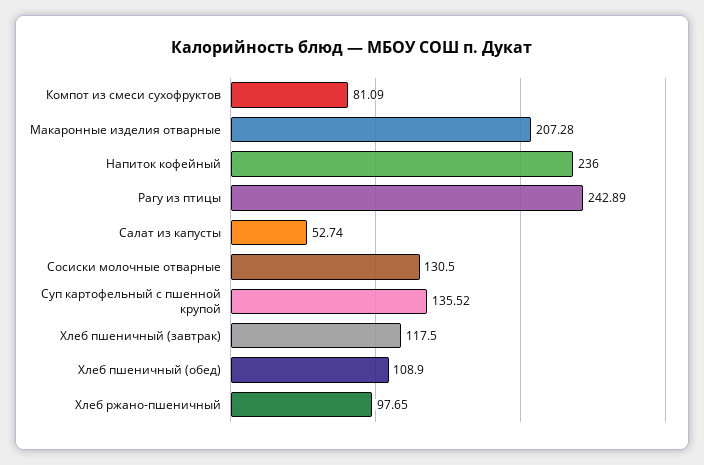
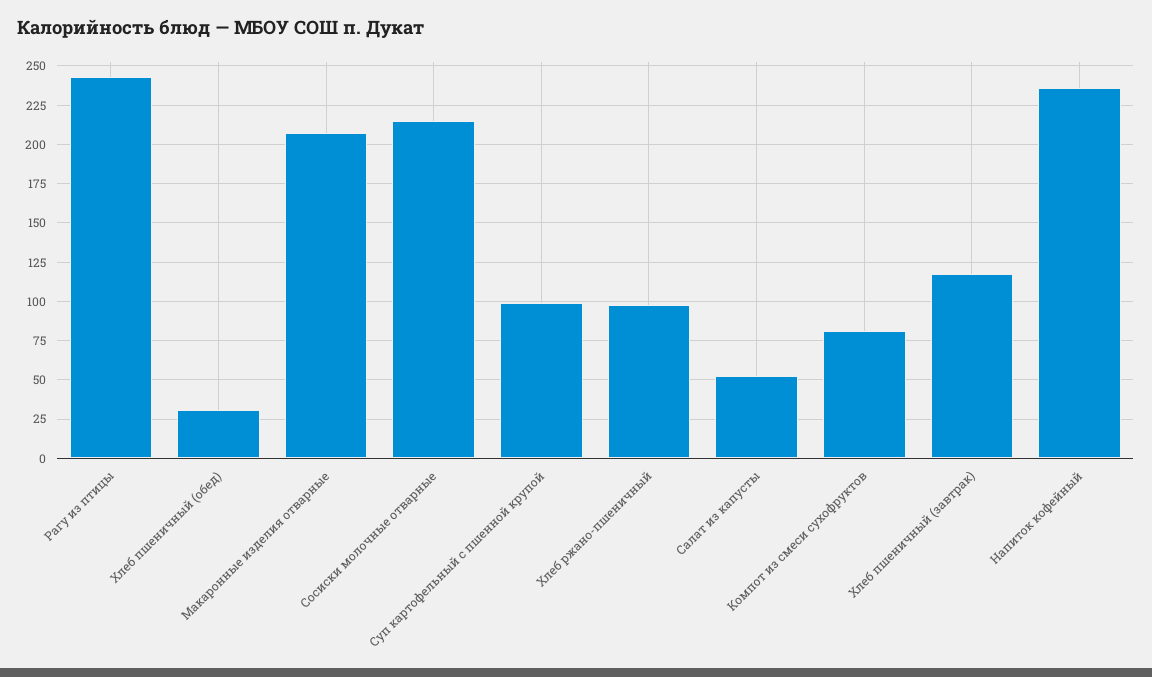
Сосиски молочные отварные: 130.5 -> 215
Суп картофельный с пшенной крупой: 135.52 -> 100
Хлеб пшеничный (обед): 108.9 -> 30

